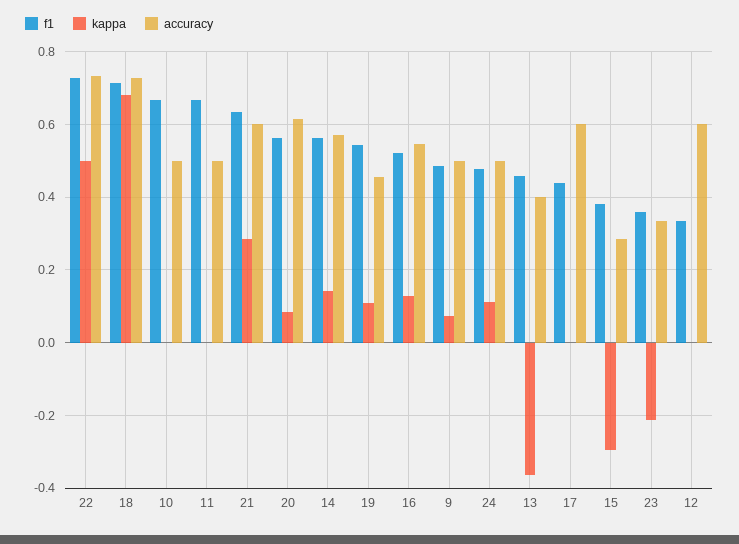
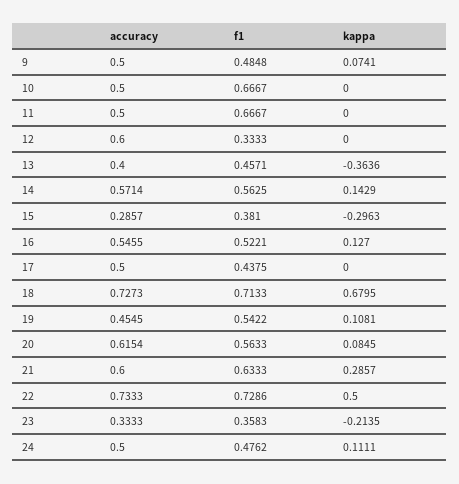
accuracy, 17: 0.6 -> 0.5

